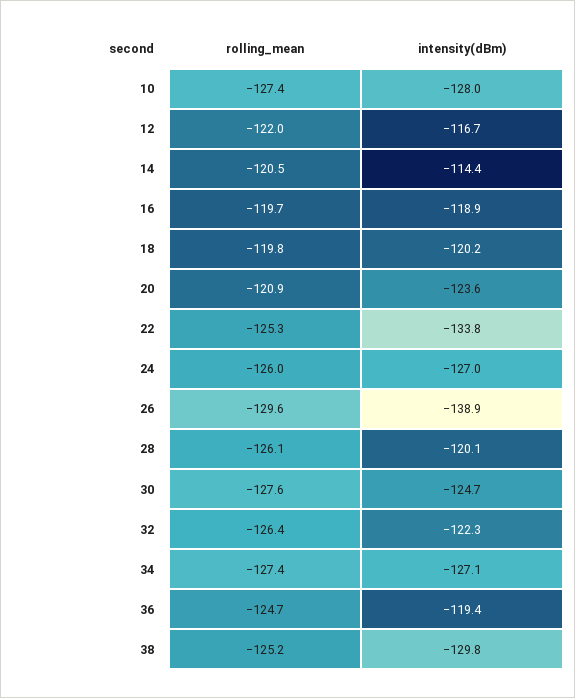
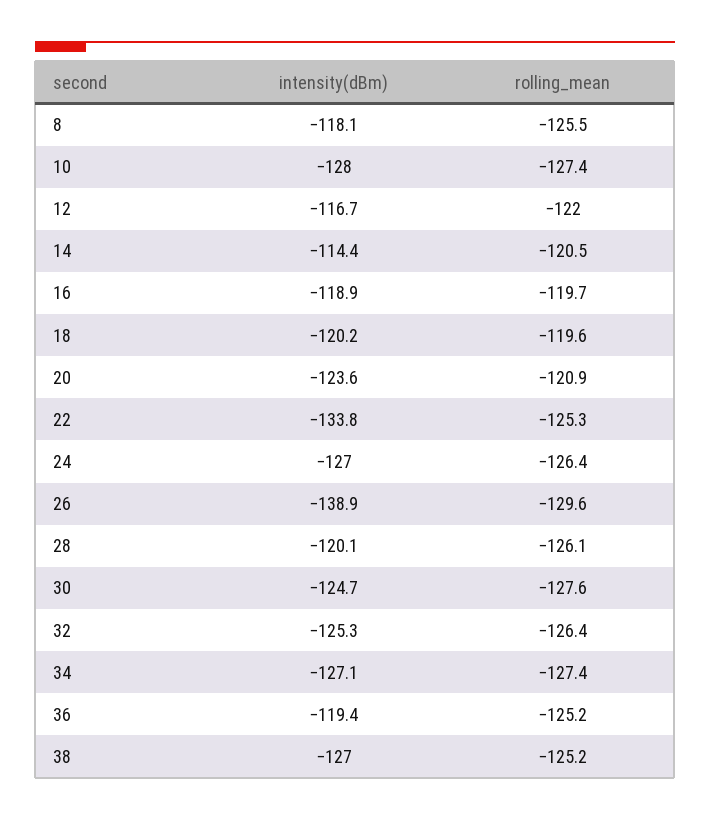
rolling_mean, 18: -119.8 -> -119.6
rolling_mean, 24: -126 -> -126.4
intensity(dBm), 32: -122.3 -> -125.3
rolling_mean, 36: -124.7 -> -125.2
intensity(dBm), 38: -129.8 -> -127
intensity(dBm), 8: none -> -118.1
rolling_mean, 8: none -> -125.5

